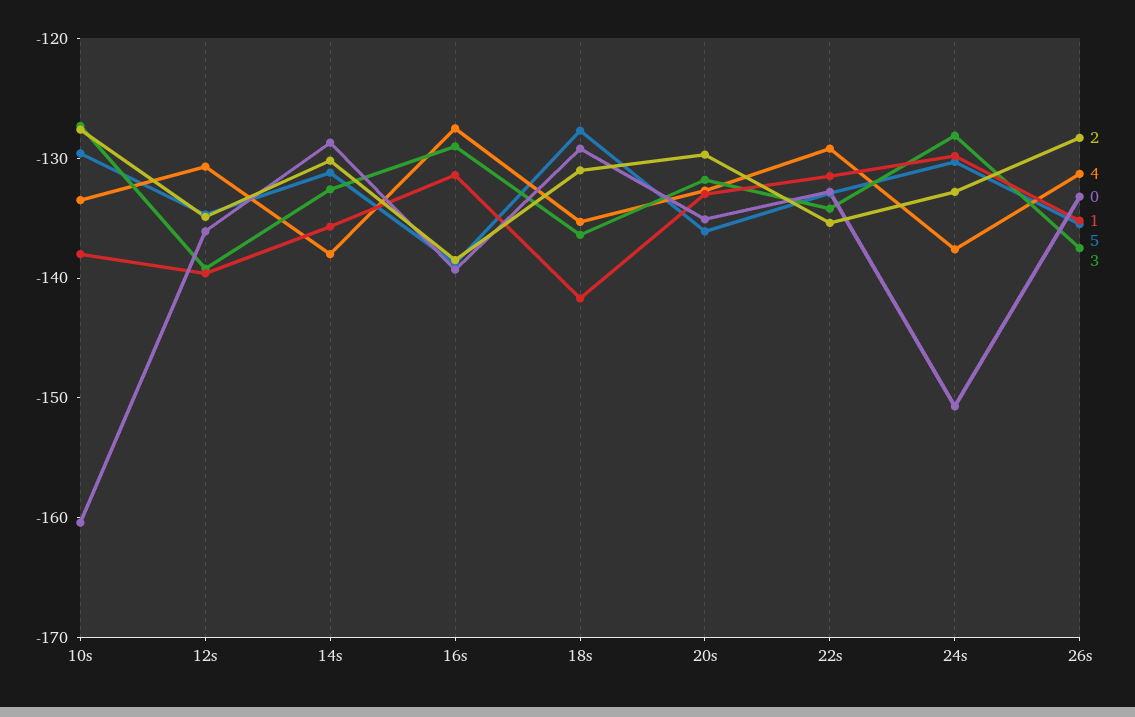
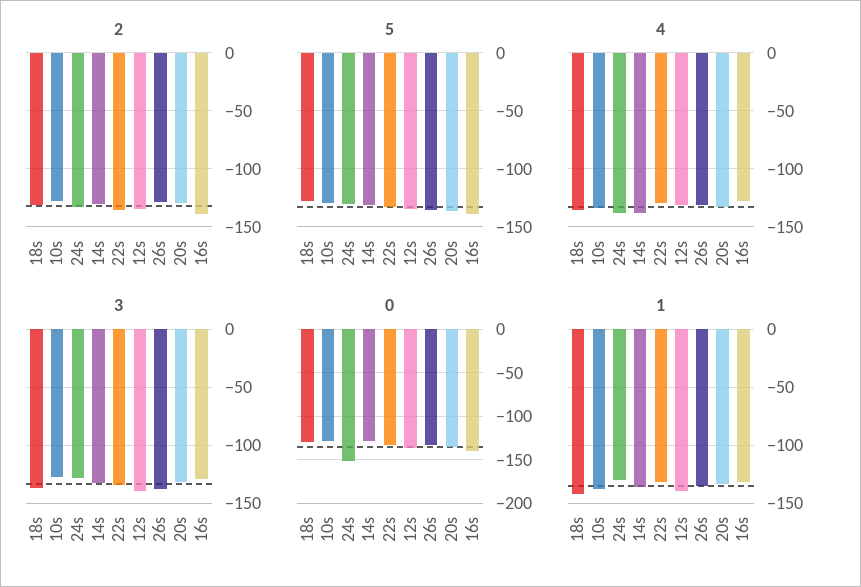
0, 10s: -160 -> -130

